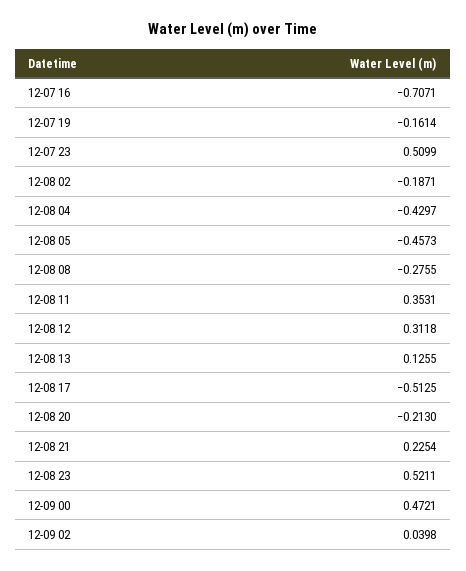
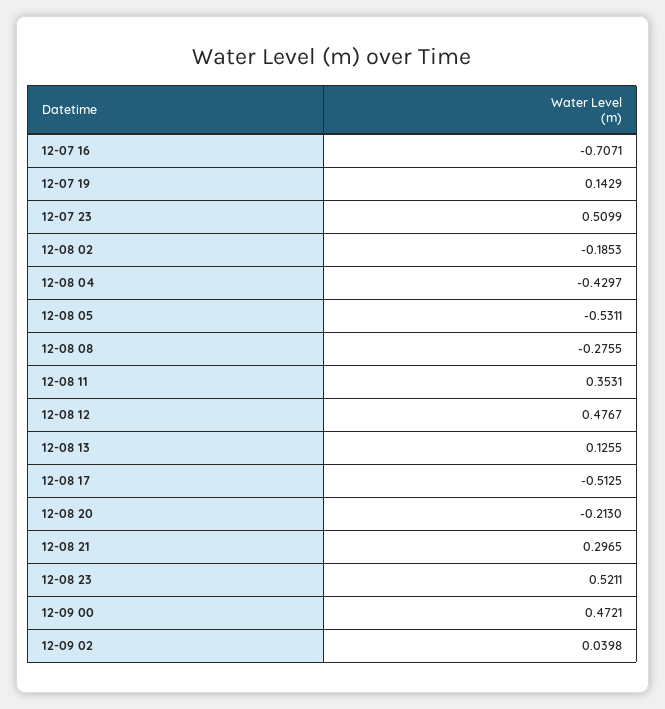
12-07 19: -0.1614 -> 0.1429
12-08 02: -0.1871 -> -0.1853
12-08 05: -0.4573 -> -0.5311
12-08 12: 0.3118 -> 0.4767
12-08 21: 0.2254 -> 0.2965

